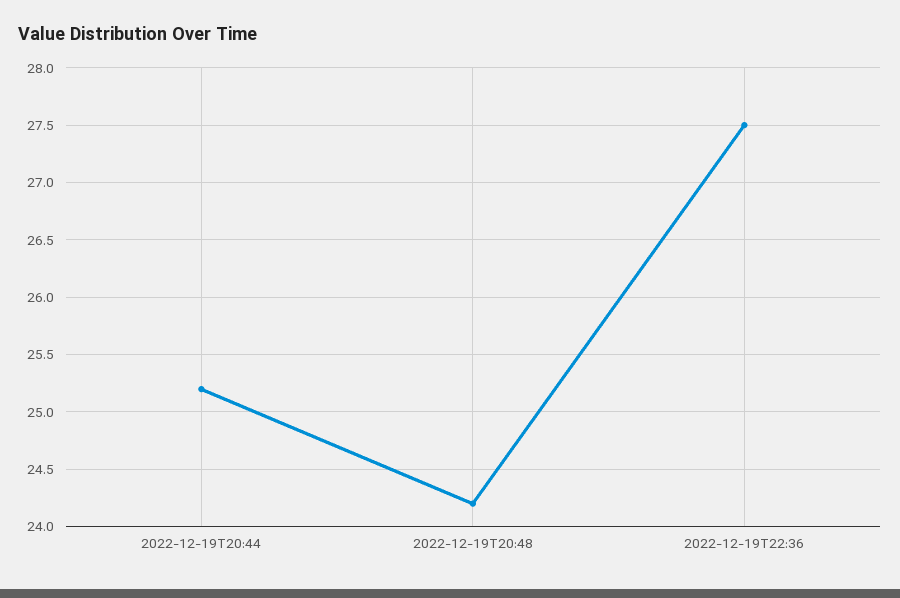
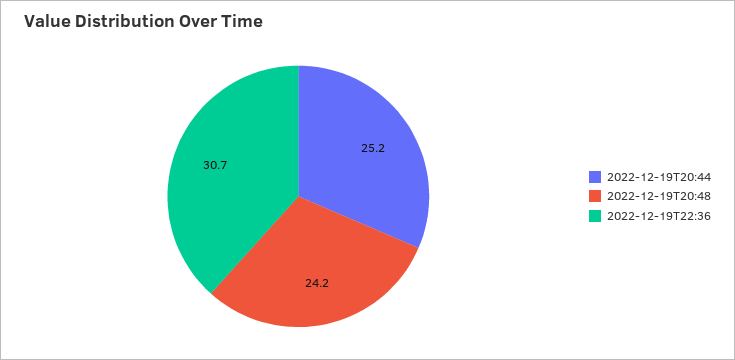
2022-12-19T22:36: 27.5 -> 30.7

